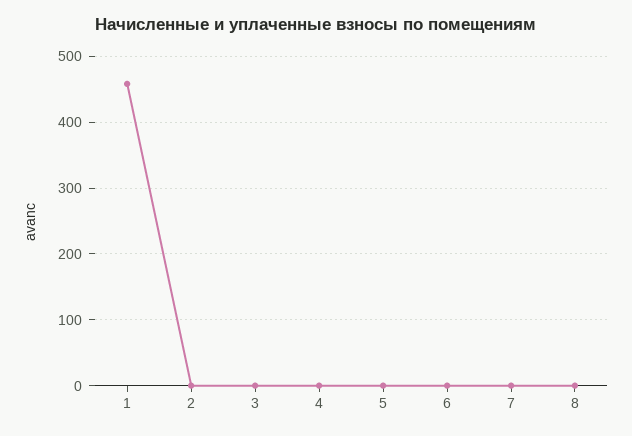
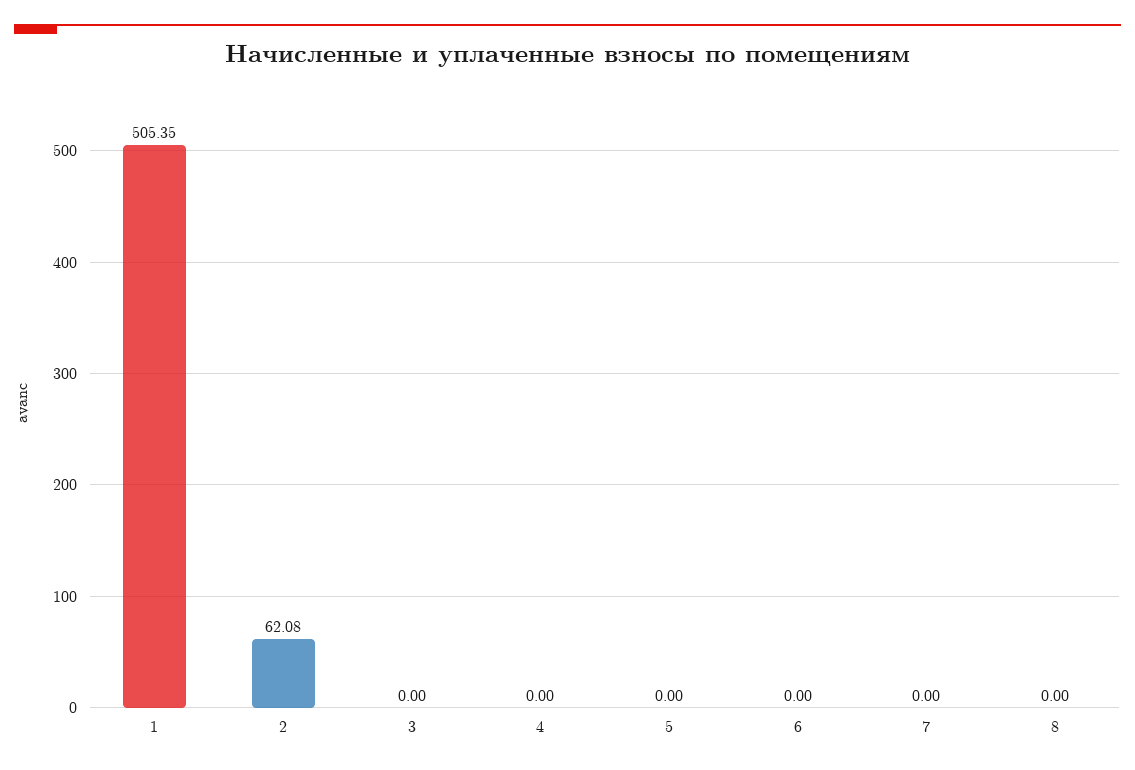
1: 460 -> 505.35
2: 0 -> 62.08

